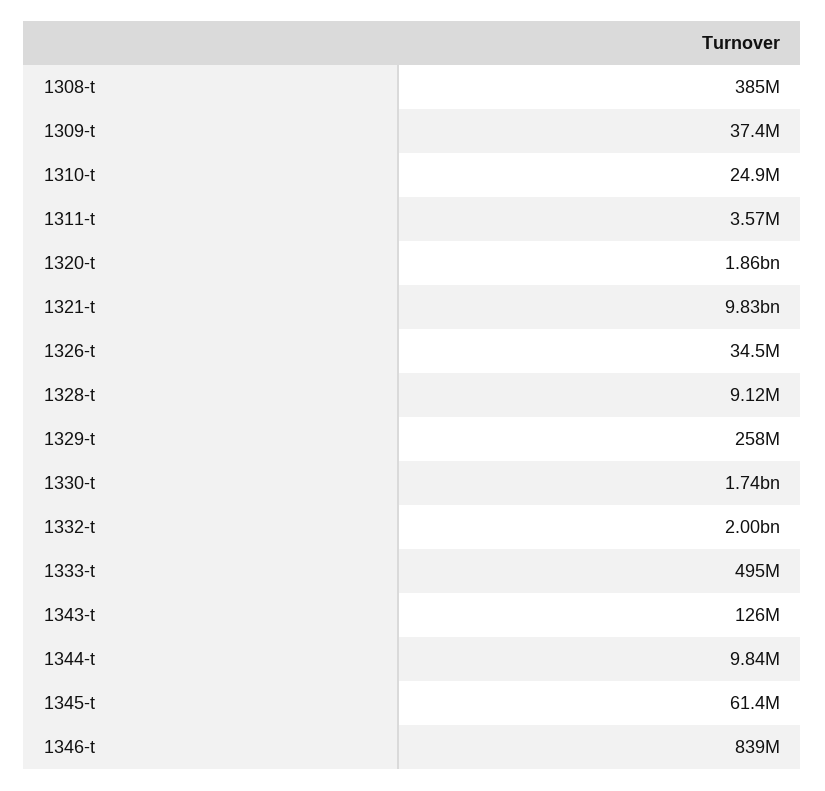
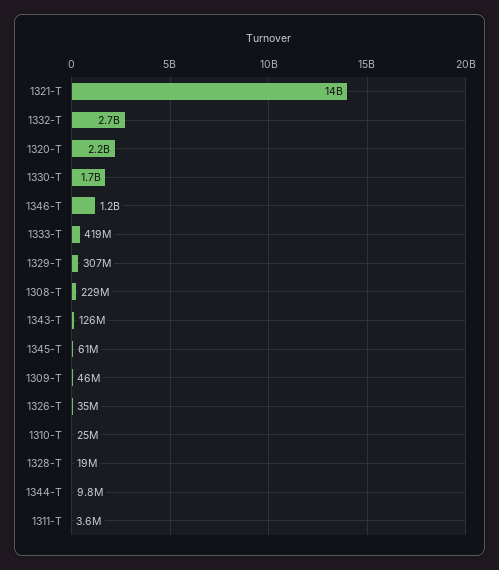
1308-t: 385000000 -> 229000000
1309-t: 37400000 -> 46000000
1320-t: 1860000000 -> 2200000000
1321-t: 9830000000 -> 14000000000
1328-t: 9120000 -> 19000000
1329-t: 258000000 -> 307000000
1332-t: 2000000000 -> 2700000000
1333-t: 495000000 -> 419000000
1346-t: 839000000 -> 1200000000

